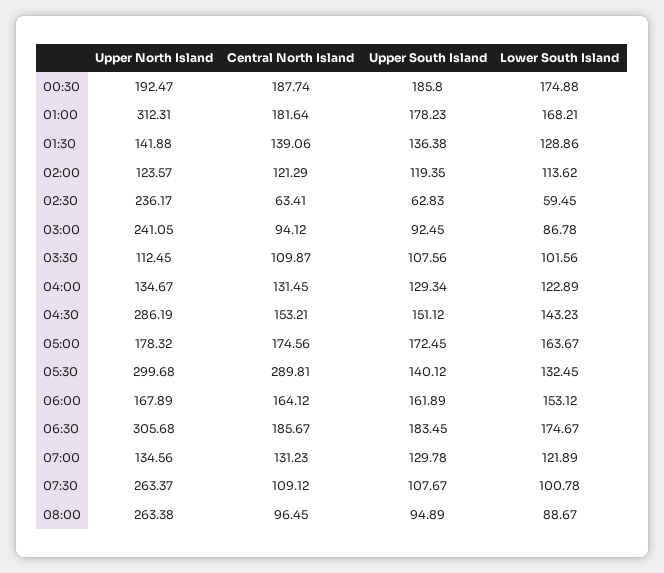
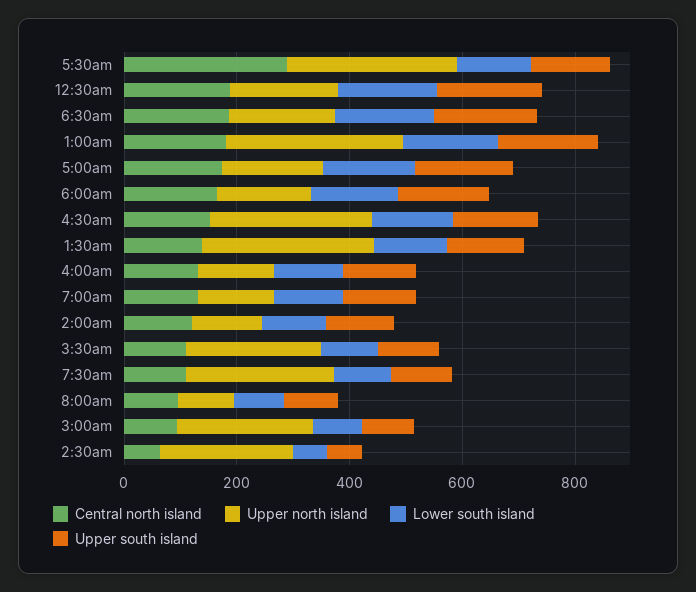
Upper North Island, 01:30: 141.88 -> 300
Upper North Island, 03:30: 112.45 -> 250
Upper North Island, 06:30: 305.68 -> 200
Upper North Island, 08:00: 263.38 -> 100

